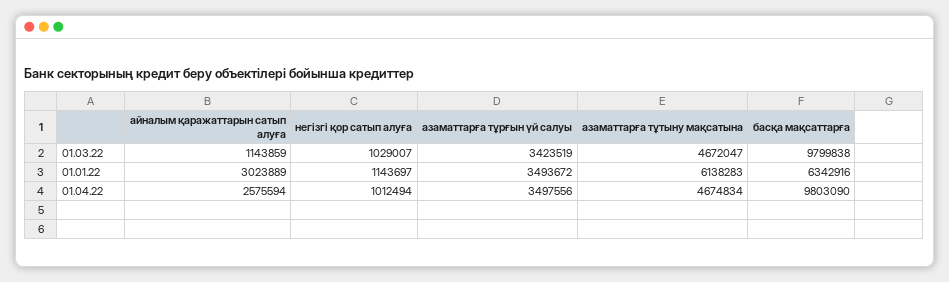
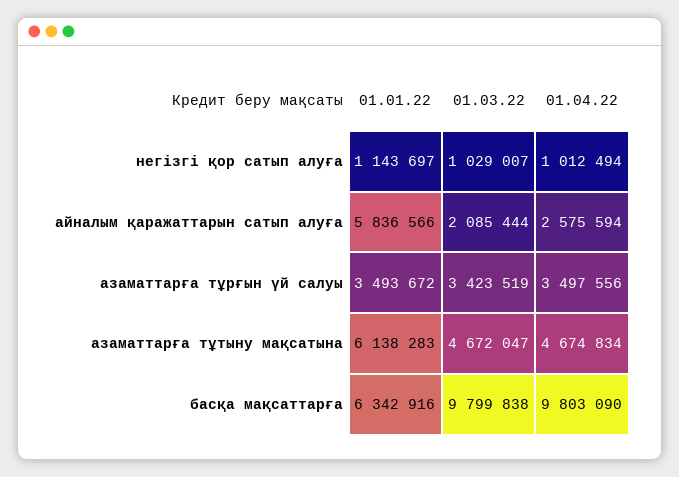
айналым қаражаттарын сатып алуға, 01.03.22: 1143859 -> 2085444
айналым қаражаттарын сатып алуға, 01.01.22: 3023889 -> 5836566

